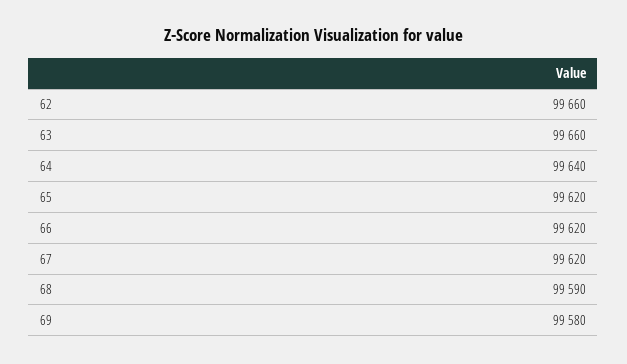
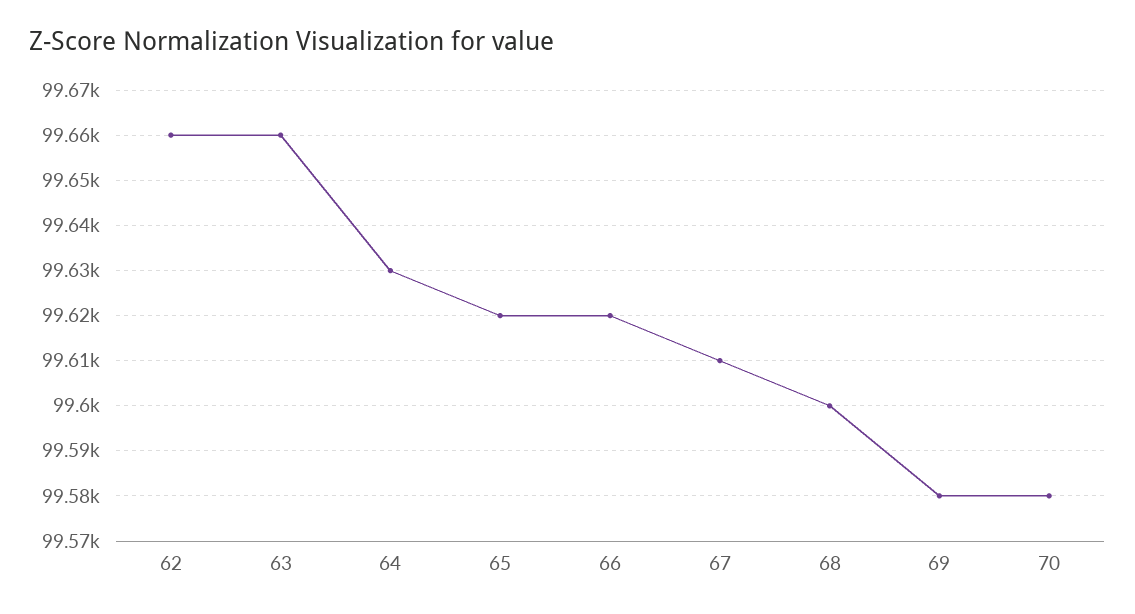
64: 99640 -> 99630
67: 99620 -> 99610
68: 99590 -> 99600
70: none -> 99580

